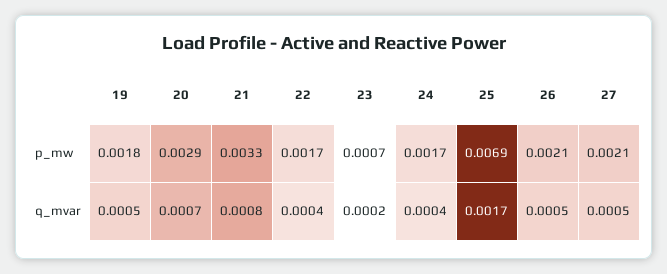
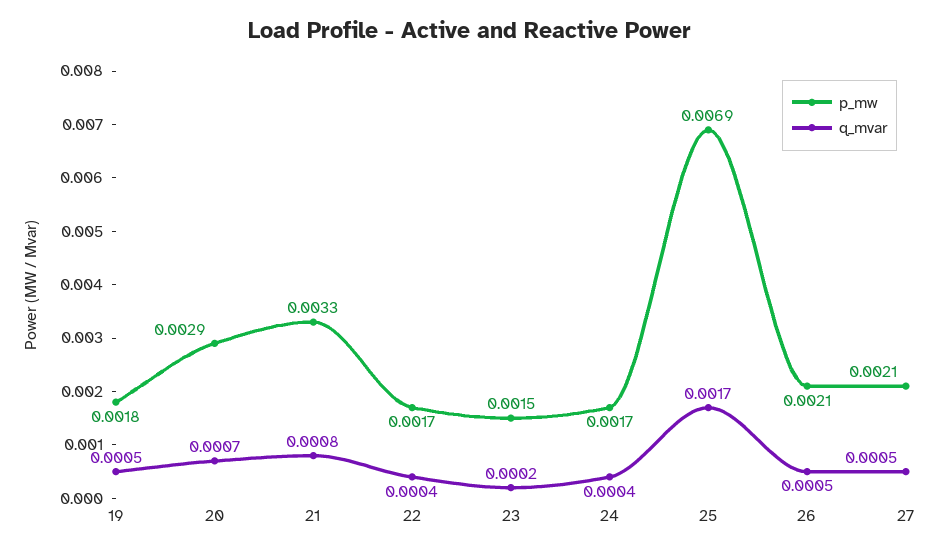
p_mw, 23: 0.0007 -> 0.0015

